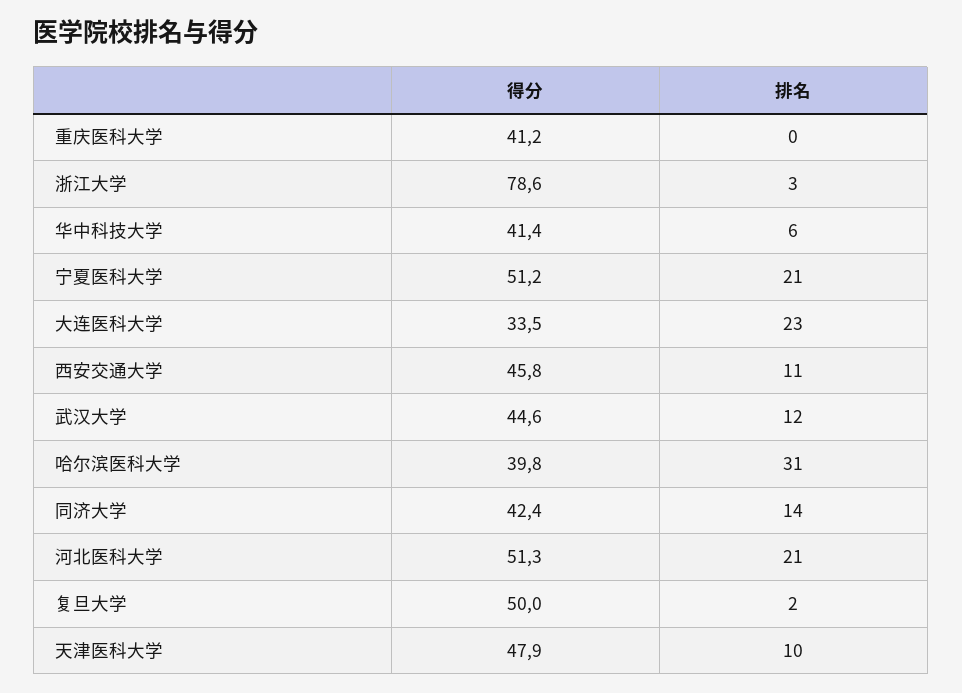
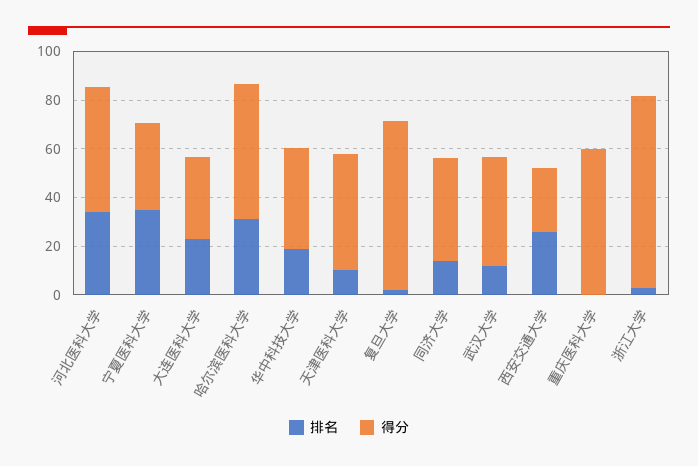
得分, 重庆医科大学: 41.2 -> 60
排名, 华中科技大学: 6 -> 20
得分, 宁夏医科大学: 51.2 -> 35
排名, 宁夏医科大学: 21 -> 35
得分, 西安交通大学: 45.8 -> 25
排名, 西安交通大学: 11 -> 25
得分, 哈尔滨医科大学: 39.8 -> 55
排名, 河北医科大学: 21 -> 35
得分, 复旦大学: 50 -> 70

